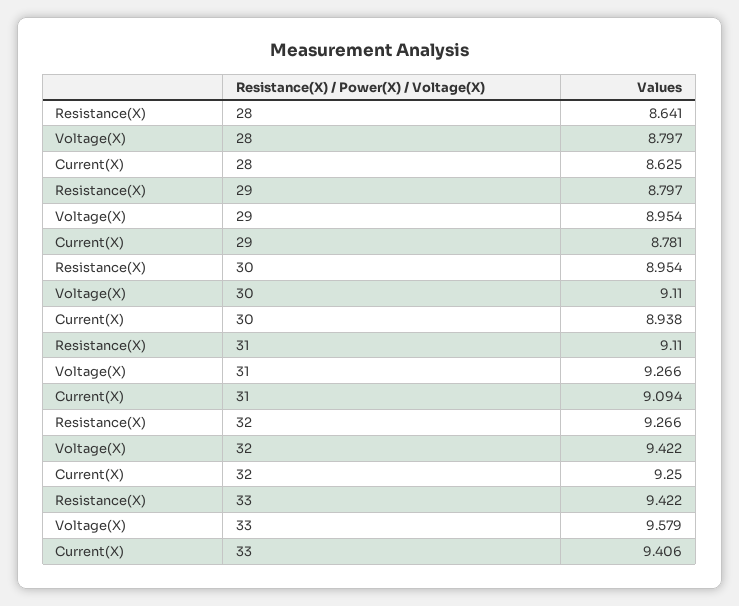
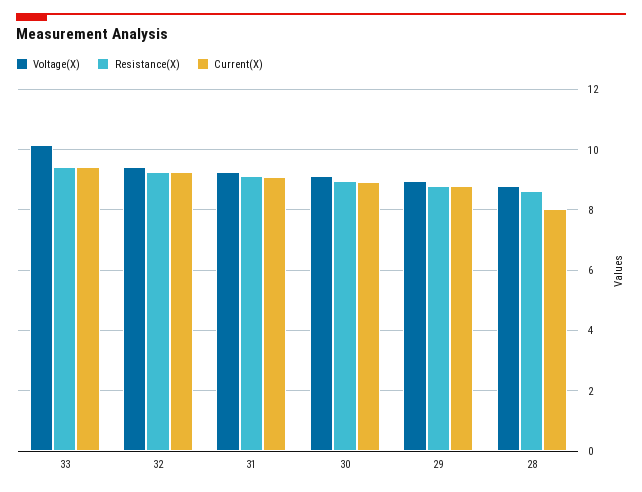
Current(X), 28: 8.625 -> 8
Voltage(X), 33: 9.579 -> 10.2

